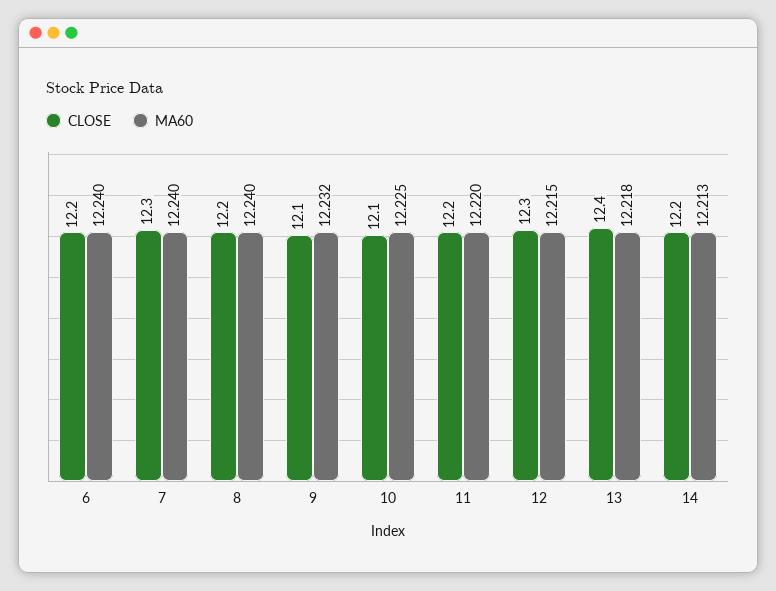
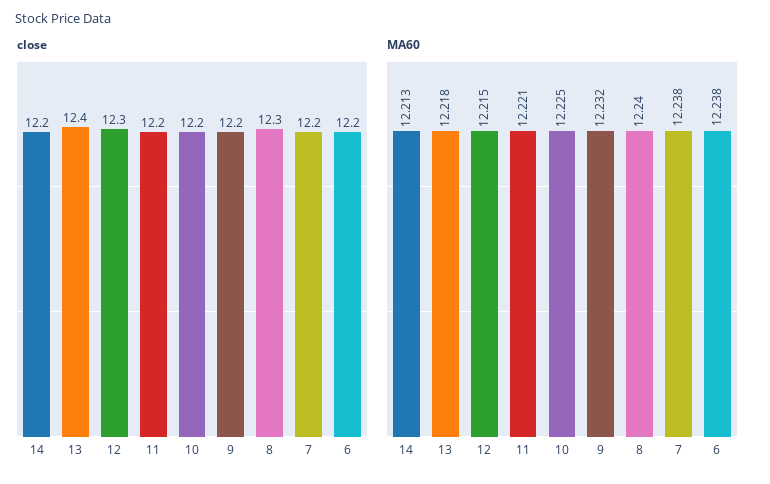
MA60, 6: 12.24 -> 12.238
CLOSE, 7: 12.3 -> 12.2
MA60, 7: 12.24 -> 12.238
CLOSE, 8: 12.2 -> 12.3
CLOSE, 9: 12.1 -> 12.2
CLOSE, 10: 12.1 -> 12.2
MA60, 11: 12.22 -> 12.221

